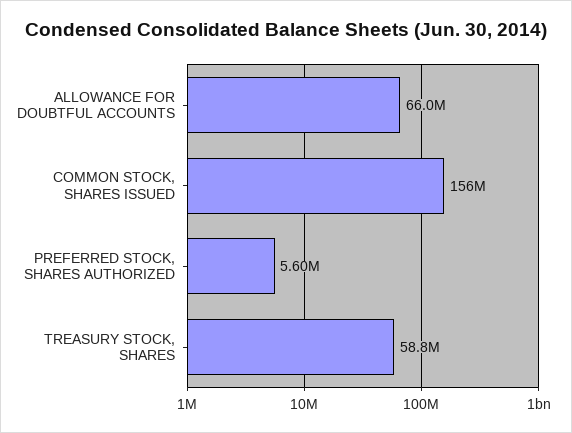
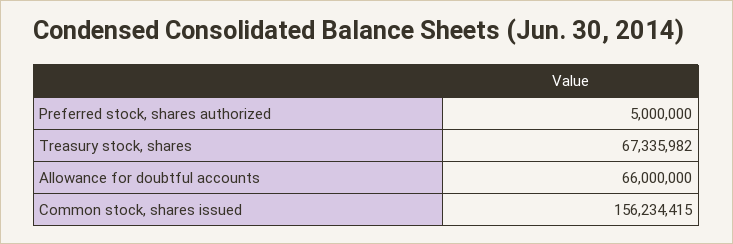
PREFERRED STOCK, SHARES AUTHORIZED: 5600000 -> 5000000
TREASURY STOCK, SHARES: 58800000 -> 67335982

